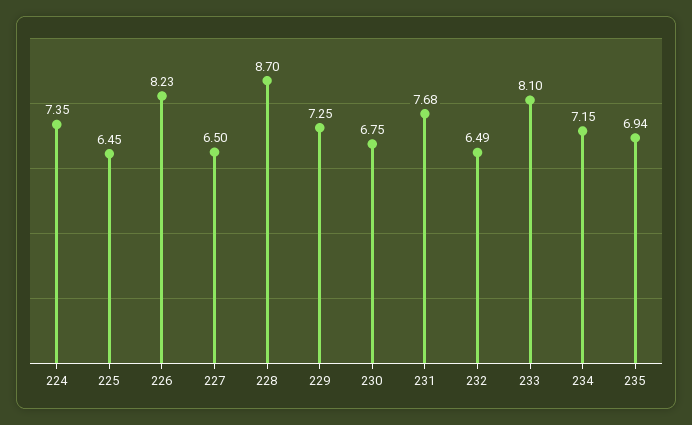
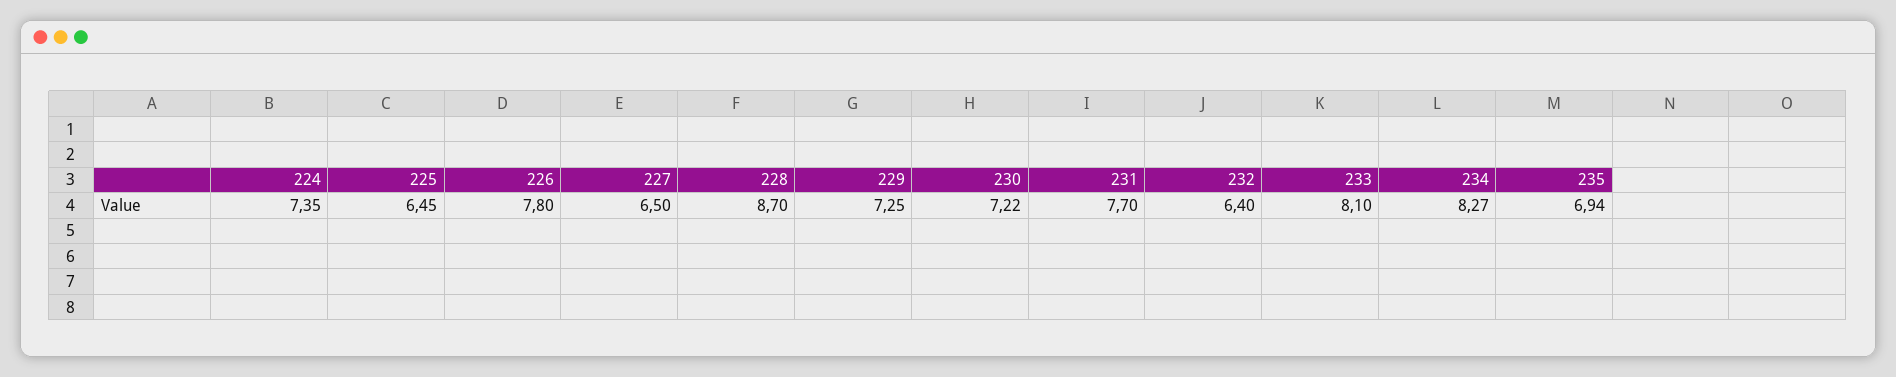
226: 8.23 -> 7.8
230: 6.75 -> 7.22
231: 7.68 -> 7.7
232: 6.49 -> 6.4
234: 7.15 -> 8.27

